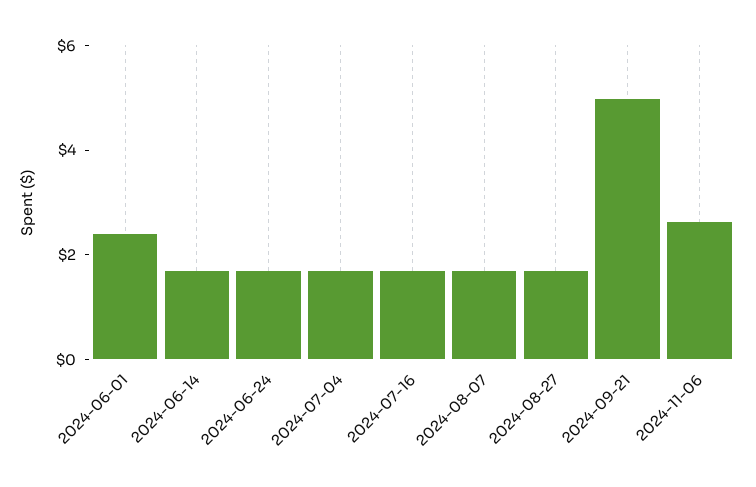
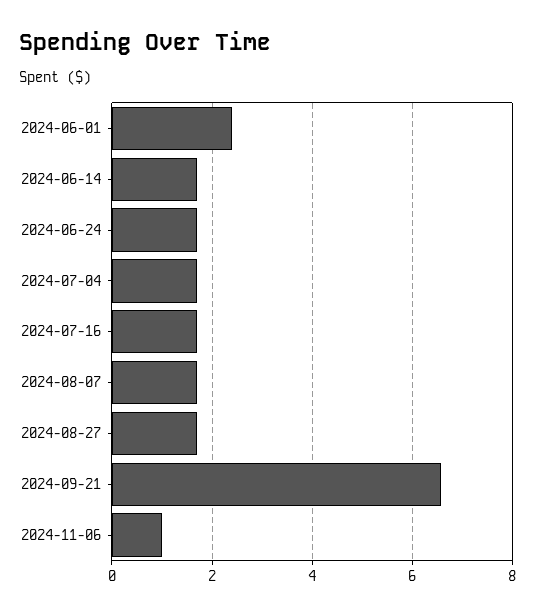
2024-09-21: 5 -> 6.6
2024-11-06: 2.5 -> 1

